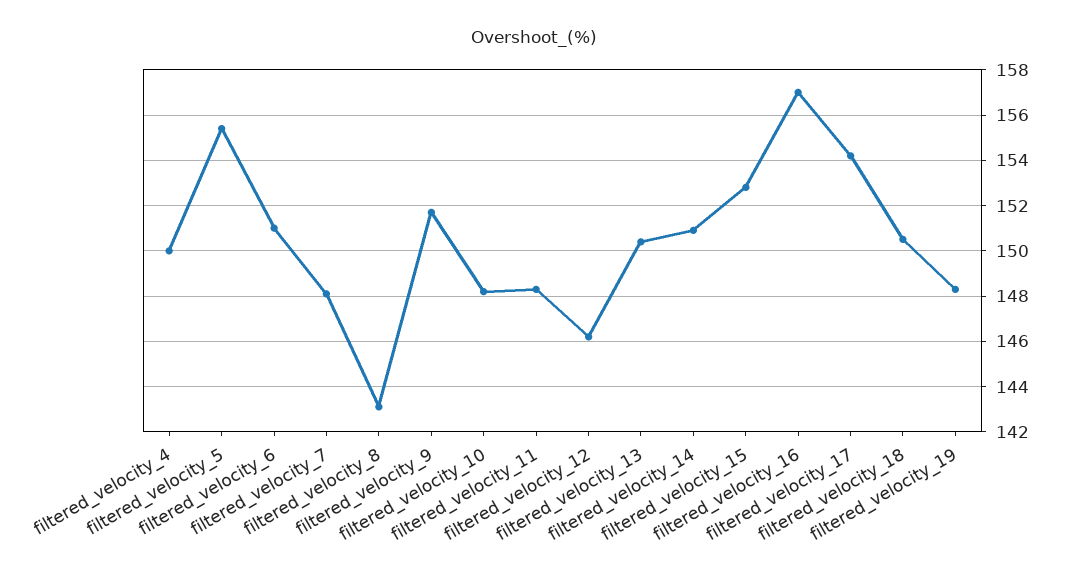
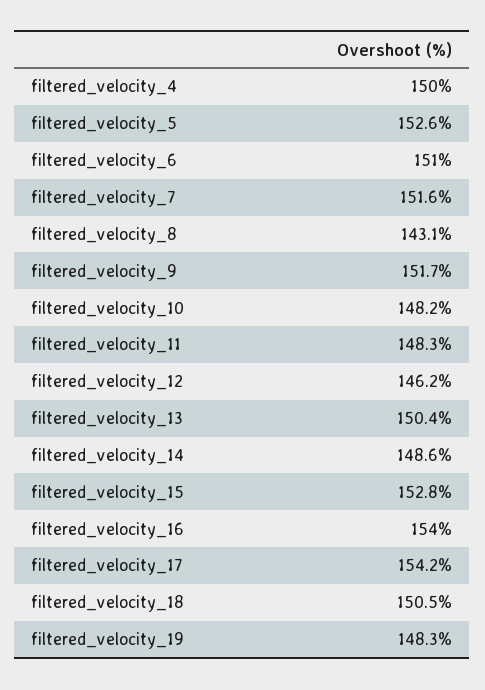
filtered_velocity_5: 155.5 -> 152.6
filtered_velocity_7: 148 -> 151.6
filtered_velocity_14: 151 -> 148.6
filtered_velocity_16: 157 -> 154

